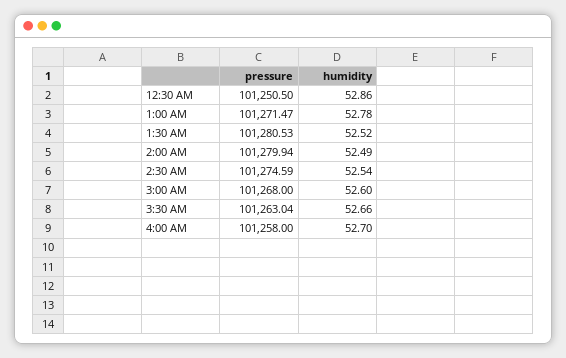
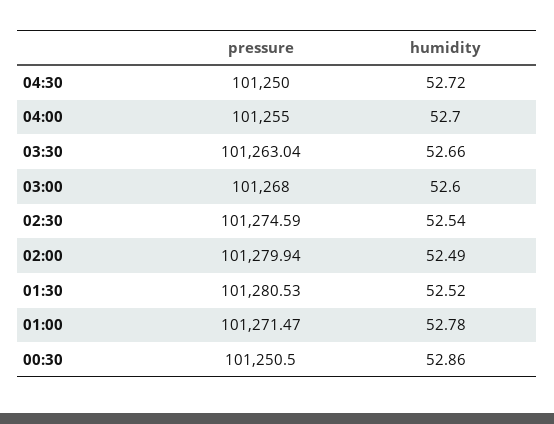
pressure, 4:00 AM: 101258 -> 101255
pressure, 04:30: none -> 101250
humidity, 04:30: none -> 52.72

